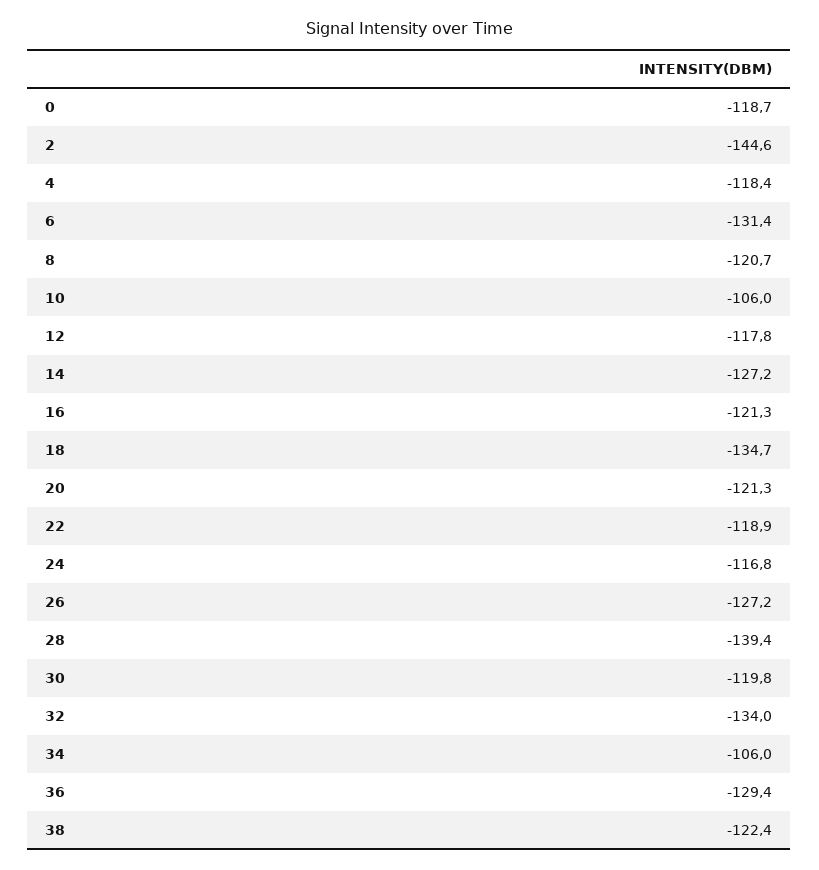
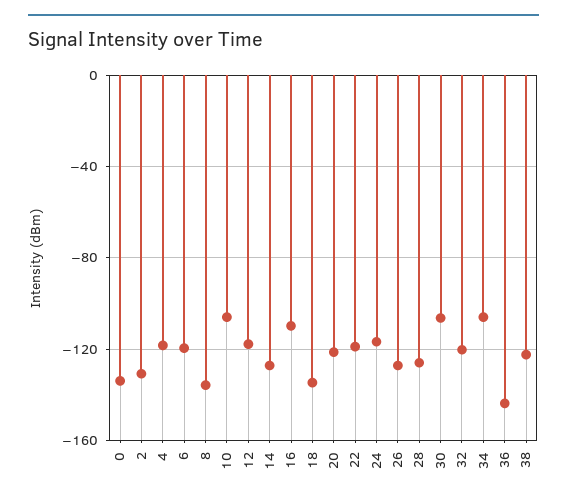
0: -118.7 -> -135
2: -144.6 -> -130
6: -131.4 -> -120
8: -120.7 -> -135
16: -121.3 -> -110
28: -139.4 -> -125
30: -119.8 -> -105
32: -134 -> -120
36: -129.4 -> -145

